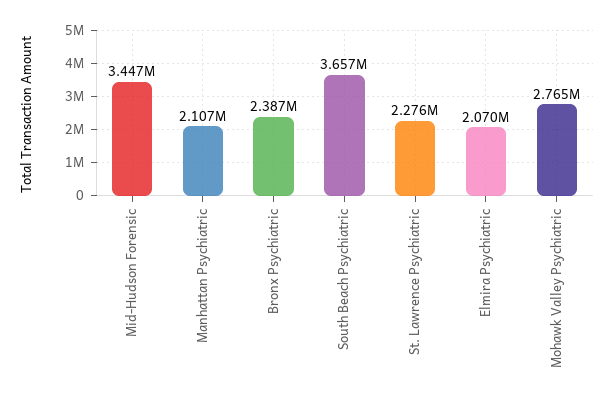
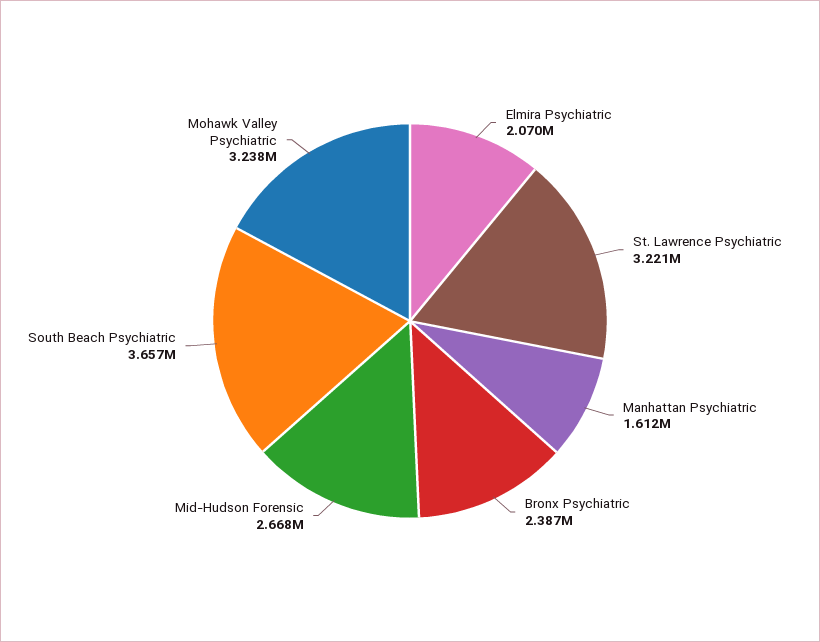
Mid-Hudson Forensic: 3447000 -> 2668000
Manhattan Psychiatric: 2107000 -> 1612000
St. Lawrence Psychiatric: 2276000 -> 3221000
Mohawk Valley Psychiatric: 2765000 -> 3238000

